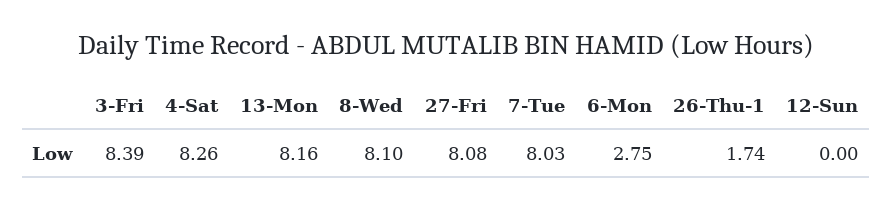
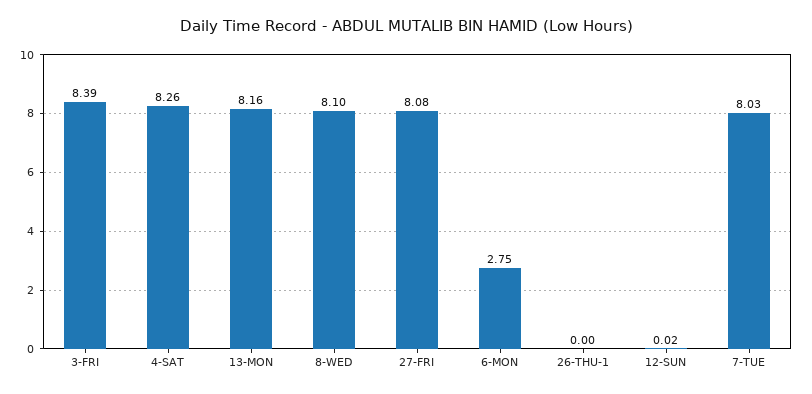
26-Thu-1: 1.74 -> 0
12-Sun: 0 -> 0.02

